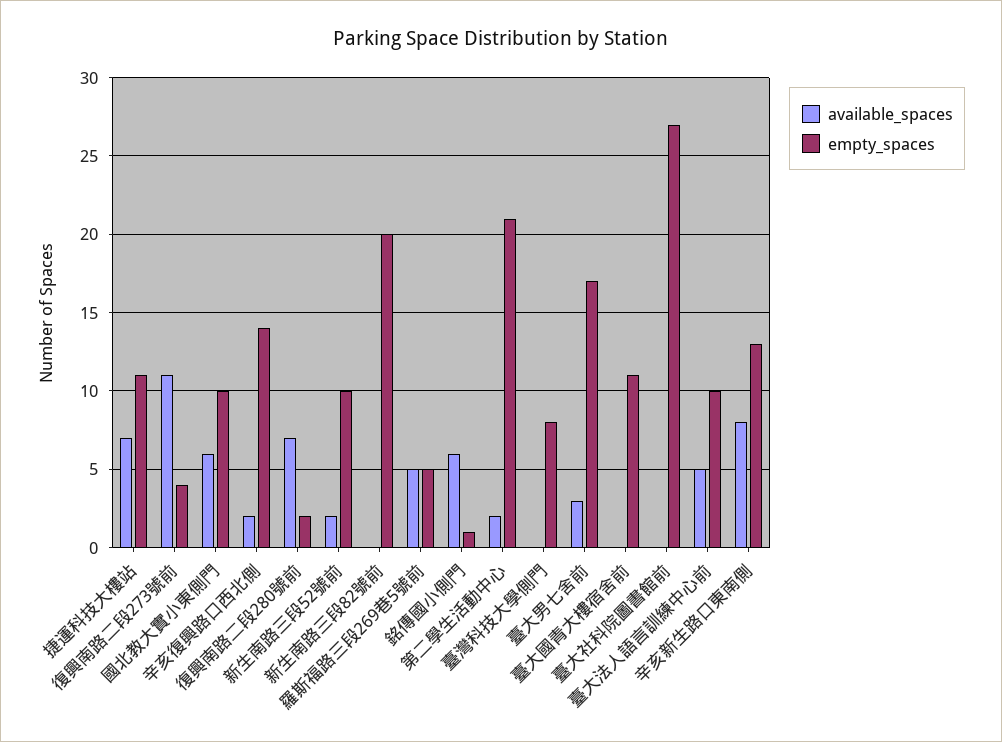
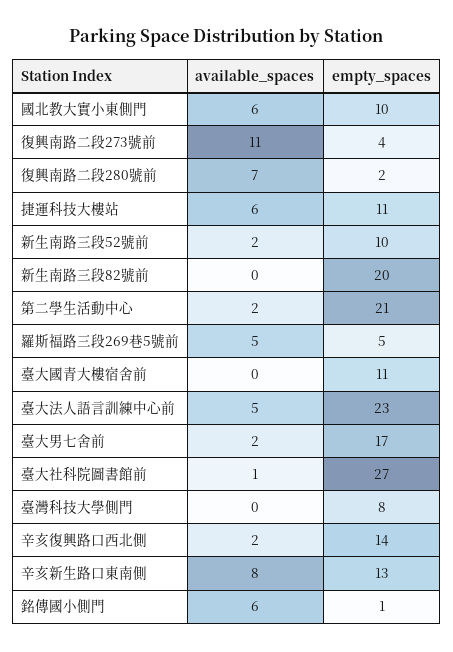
available_spaces, 捷運科技大樓站: 7 -> 6
available_spaces, 臺大男七舍前: 3 -> 2
available_spaces, 臺大社科院圖書館前: 0 -> 1
empty_spaces, 臺大法人語言訓練中心前: 10 -> 23

